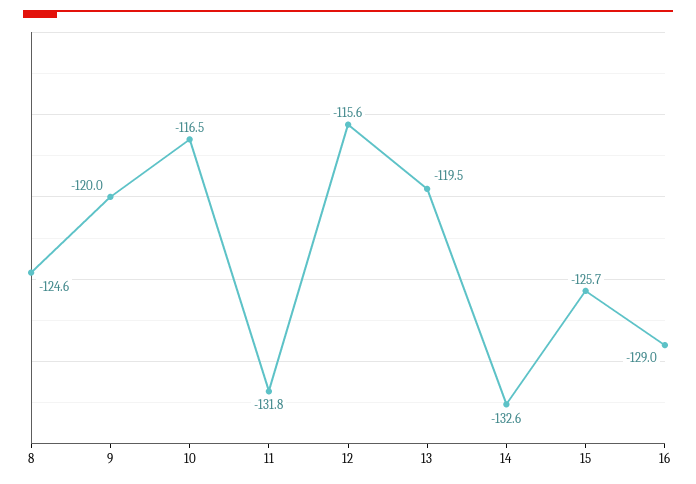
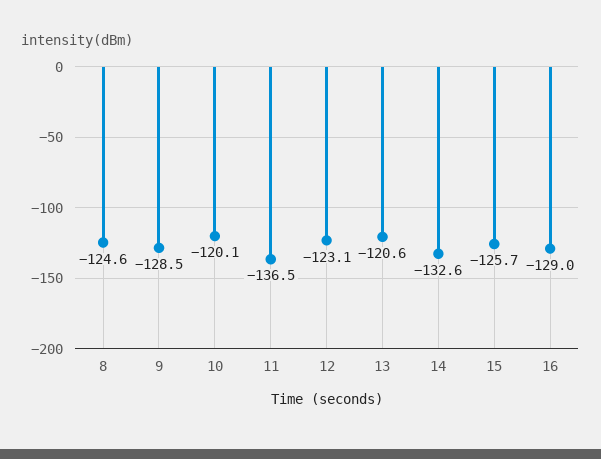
9: -120 -> -128.5
10: -116.5 -> -120.1
11: -131.8 -> -136.5
12: -115.6 -> -123.1
13: -119.5 -> -120.6

